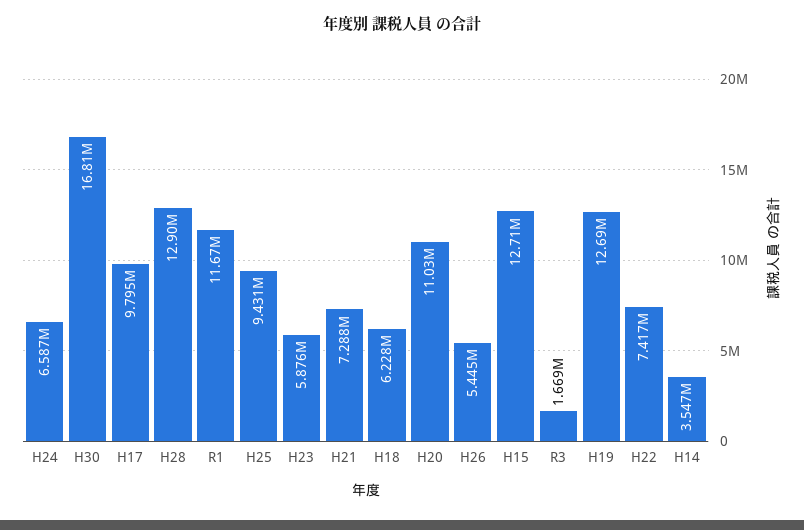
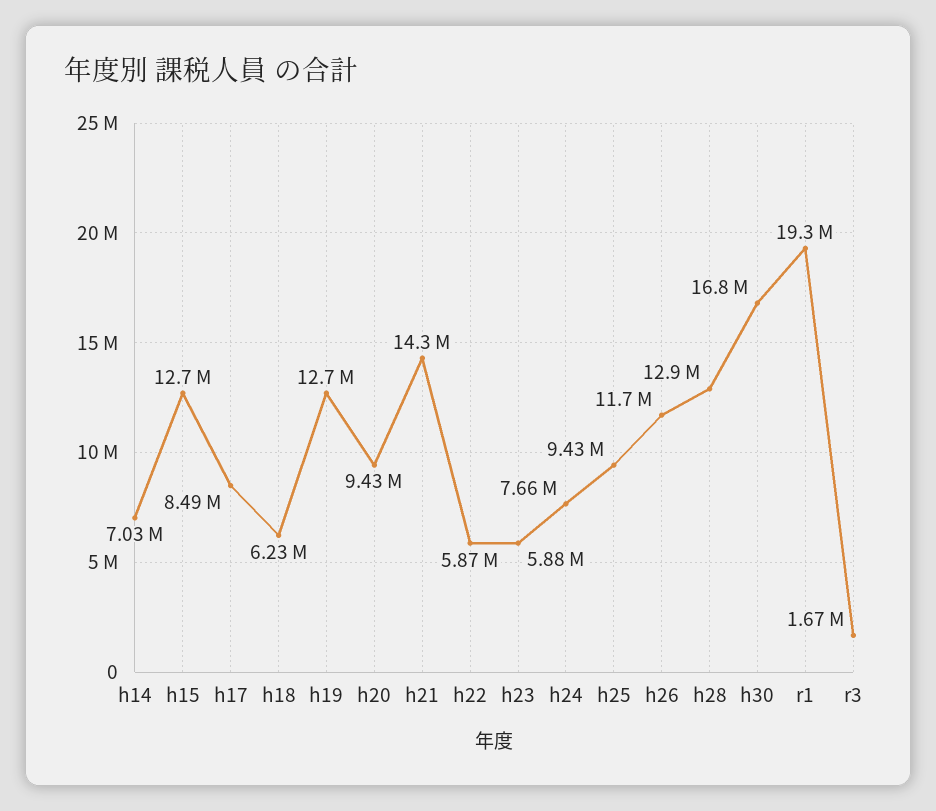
H24: 6587000 -> 7660000
H17: 9795000 -> 8490000
R1: 11670000 -> 19300000
H21: 7288000 -> 14300000
H20: 11030000 -> 9430000
H26: 5445000 -> 11700000
H22: 7417000 -> 5870000
H14: 3547000 -> 7030000

